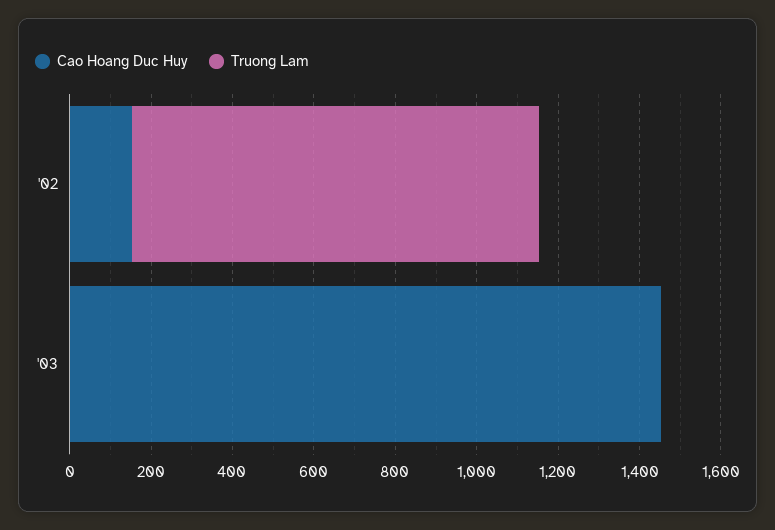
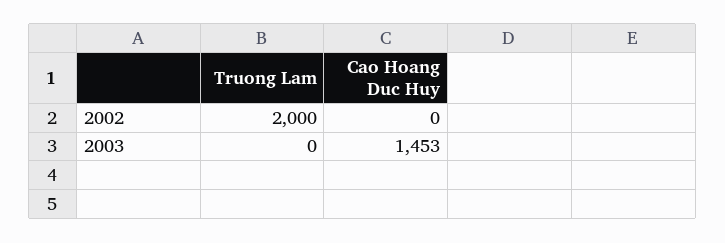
Cao Hoang Duc Huy, '02: 150 -> 0
Truong Lam, '02: 1000 -> 2000

